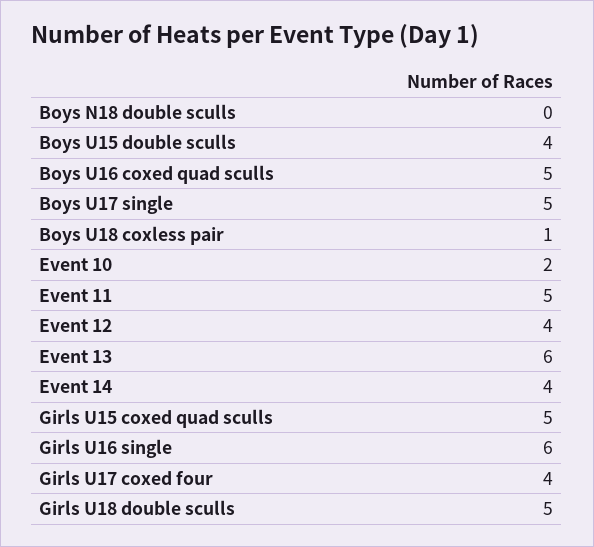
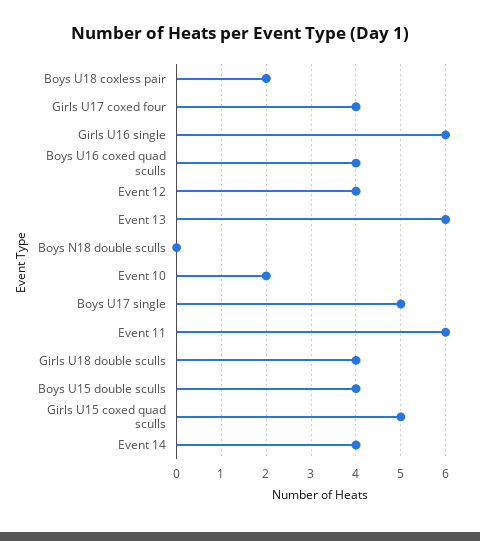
Boys U16 coxed quad sculls: 5 -> 4
Boys U18 coxless pair: 1 -> 2
Event 11: 5 -> 6
Girls U18 double sculls: 5 -> 4

